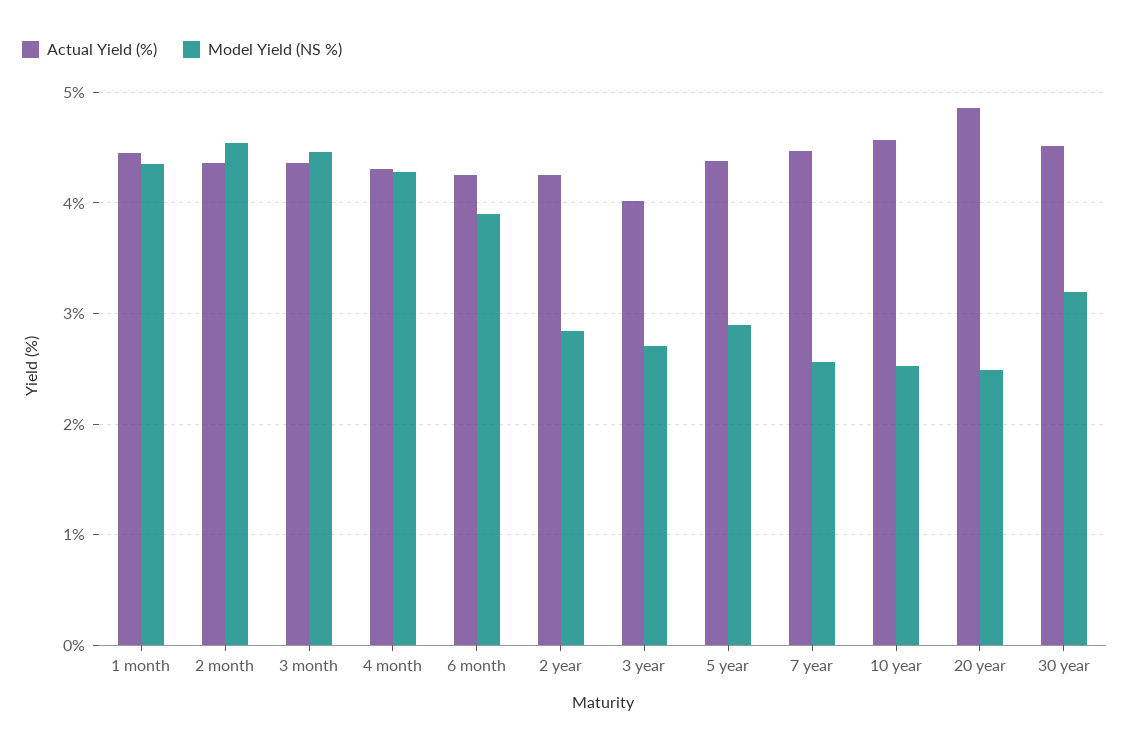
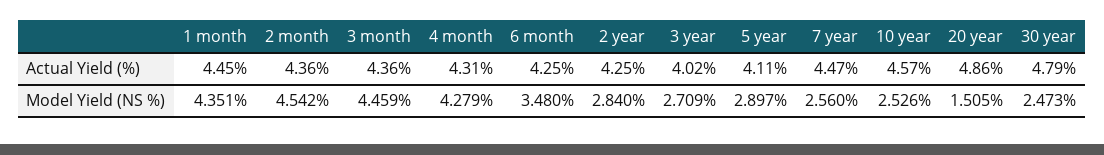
Model Yield (NS %), 6 month: 3.9 -> 3.48
Actual Yield (%), 5 year: 4.4 -> 4.11
Model Yield (NS %), 20 year: 2.5 -> 1.505
Actual Yield (%), 30 year: 4.5 -> 4.79
Model Yield (NS %), 30 year: 3.2 -> 2.473

